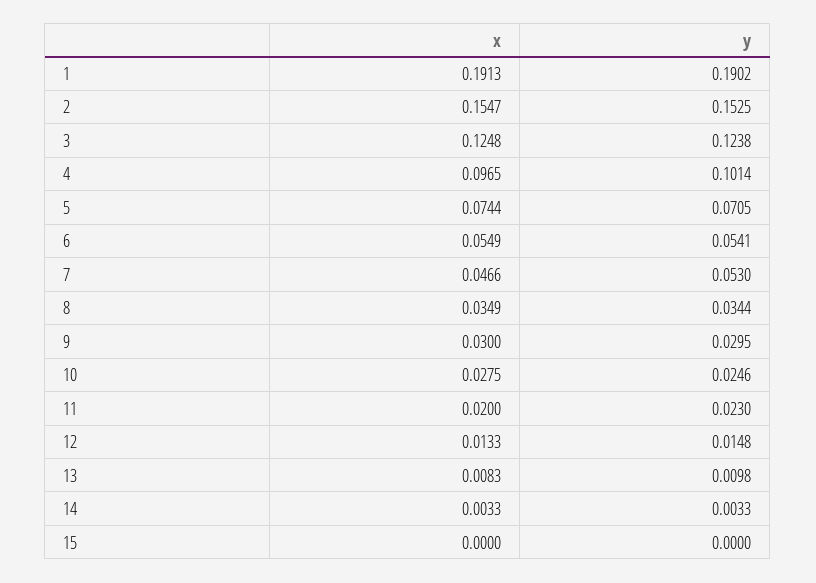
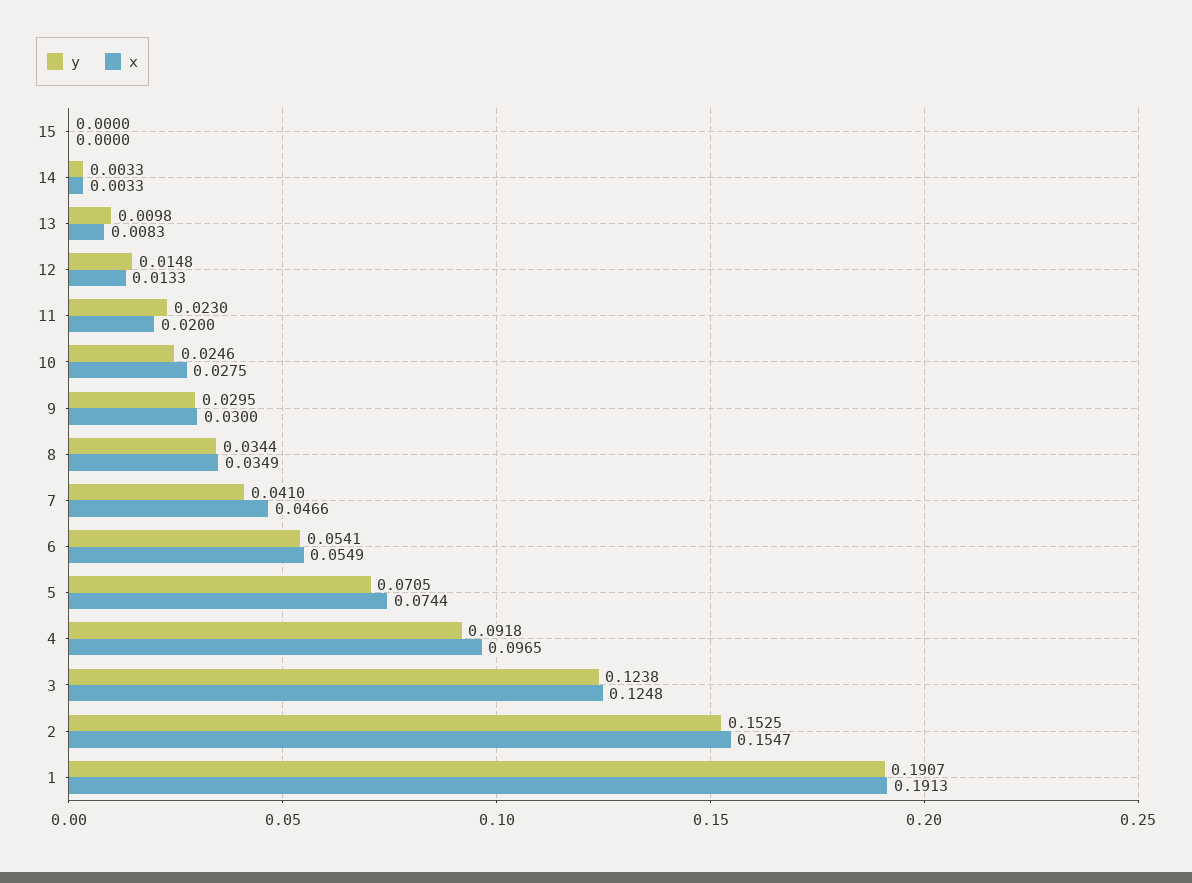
y, 1: 0.1902 -> 0.1907
y, 4: 0.1014 -> 0.0918
y, 7: 0.053 -> 0.041

